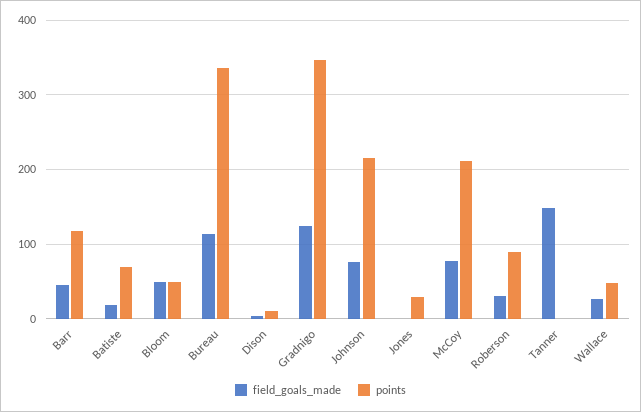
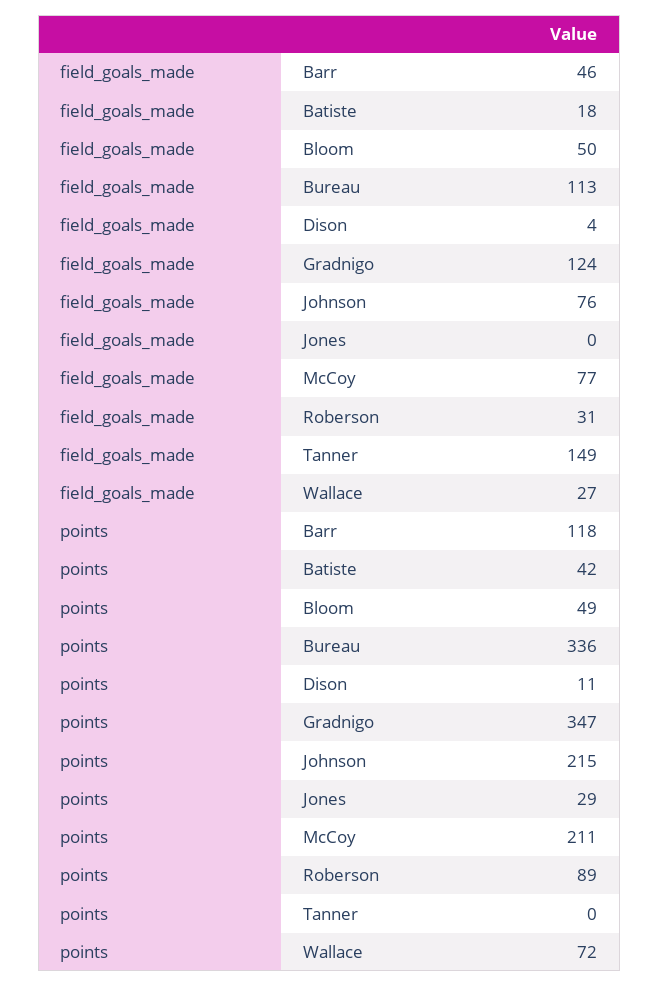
points, Batiste: 70 -> 42
points, Wallace: 50 -> 72

